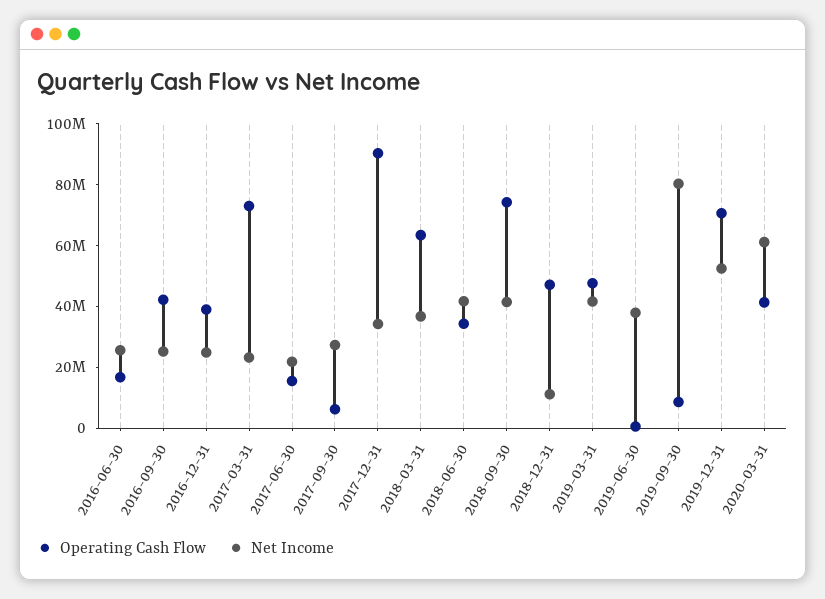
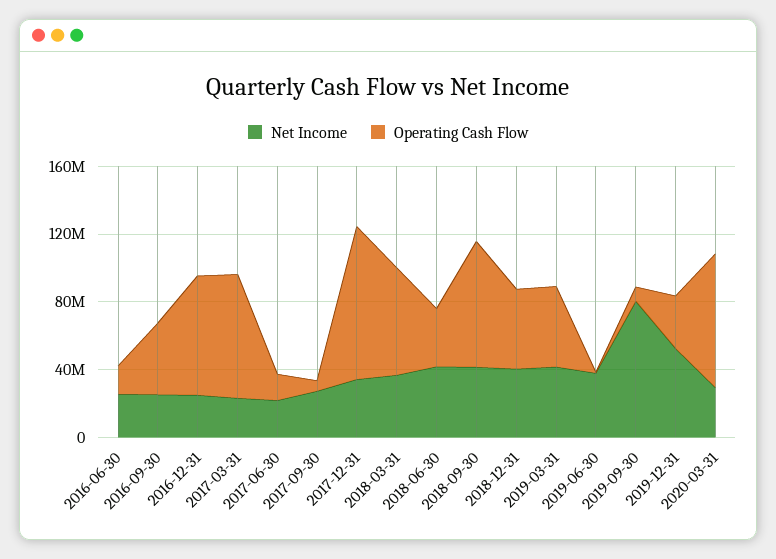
Operating Cash Flow, 2016-12-31: 40000000 -> 70000000
Net Income, 2018-12-31: 10000000 -> 40000000
Operating Cash Flow, 2019-12-31: 70000000 -> 30000000
Operating Cash Flow, 2020-03-31: 40000000 -> 80000000
Net Income, 2020-03-31: 60000000 -> 30000000

